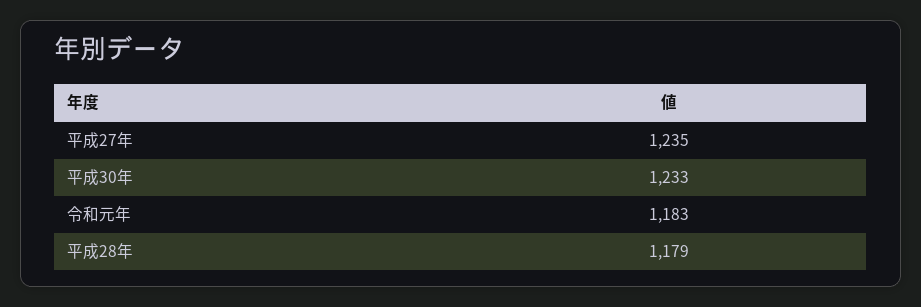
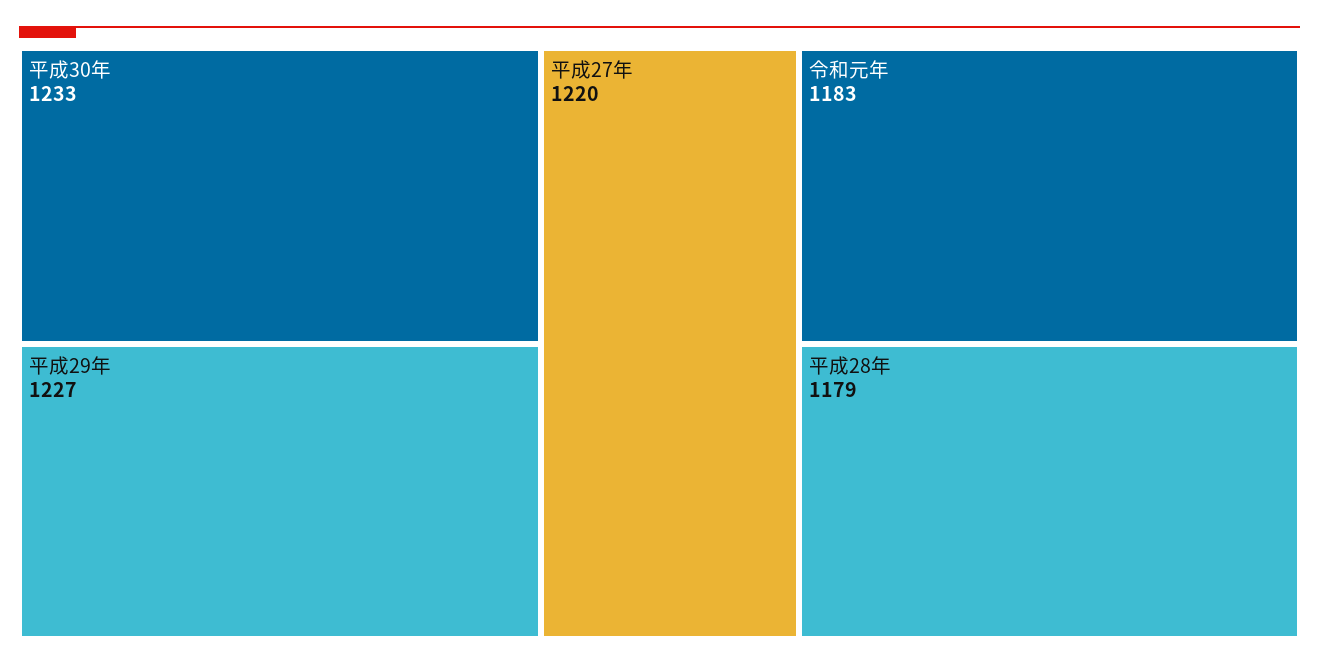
平成27年: 1235 -> 1220
平成29年: none -> 1227

